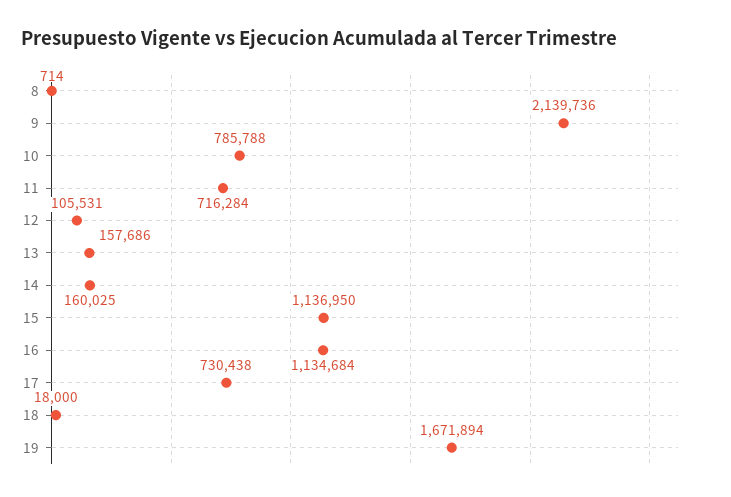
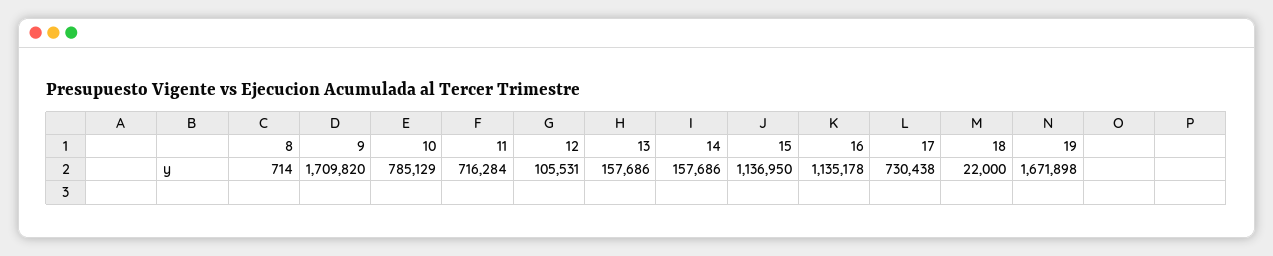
9: 2139736 -> 1709820
10: 785788 -> 785129
14: 160025 -> 157686
16: 1134684 -> 1135178
18: 18000 -> 22000
19: 1671894 -> 1671898

